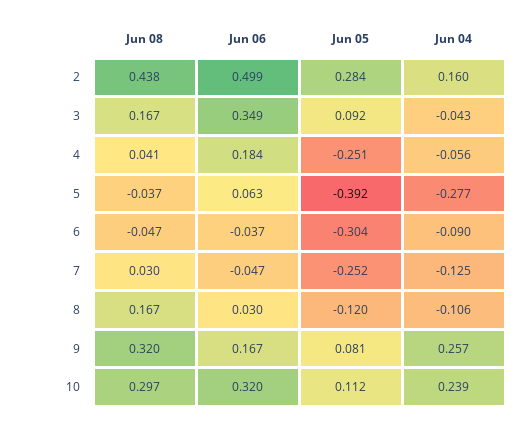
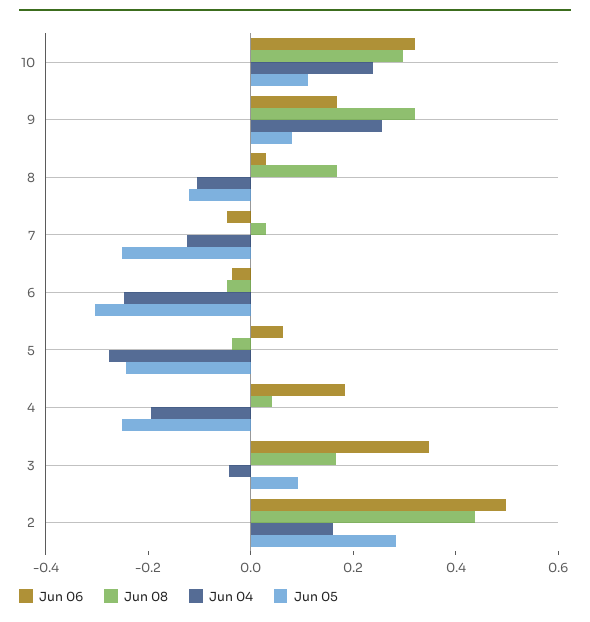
Jun 04, 4: -0.056 -> -0.2
Jun 05, 5: -0.392 -> -0.25
Jun 04, 6: -0.09 -> -0.25

